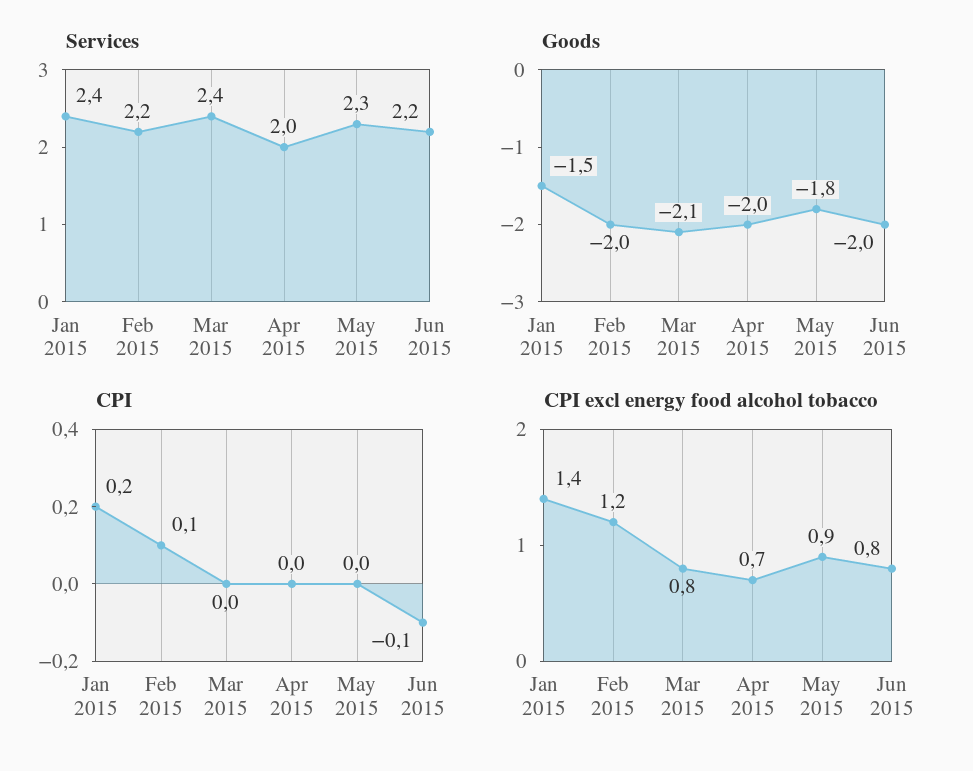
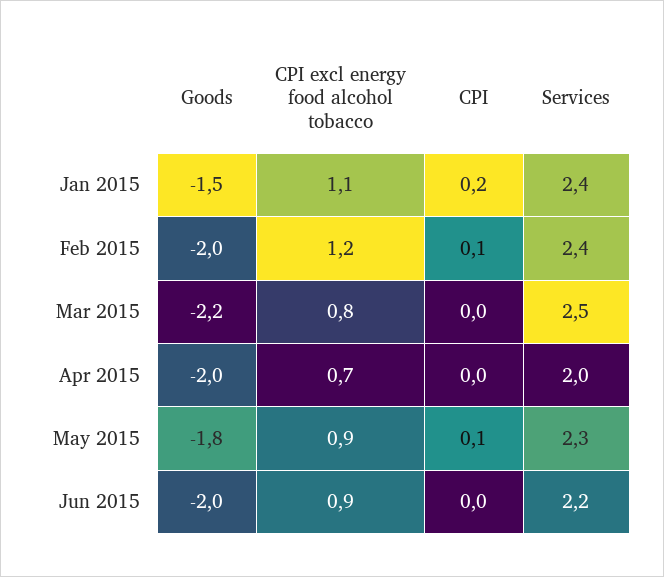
Services, Feb 2015: 2.2 -> 2.4
Services, Mar 2015: 2.4 -> 2.5
Goods, Mar 2015: -2.1 -> -2.2
CPI, May 2015: 0 -> 0.1
CPI, Jun 2015: -0.1 -> 0
CPI excl energy food alcohol tobacco, Jan 2015: 1.4 -> 1.1
CPI excl energy food alcohol tobacco, Jun 2015: 0.8 -> 0.9

